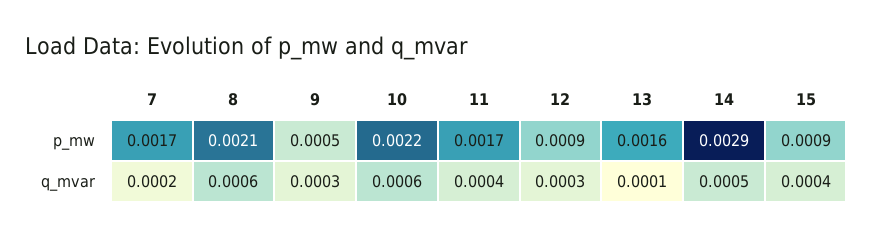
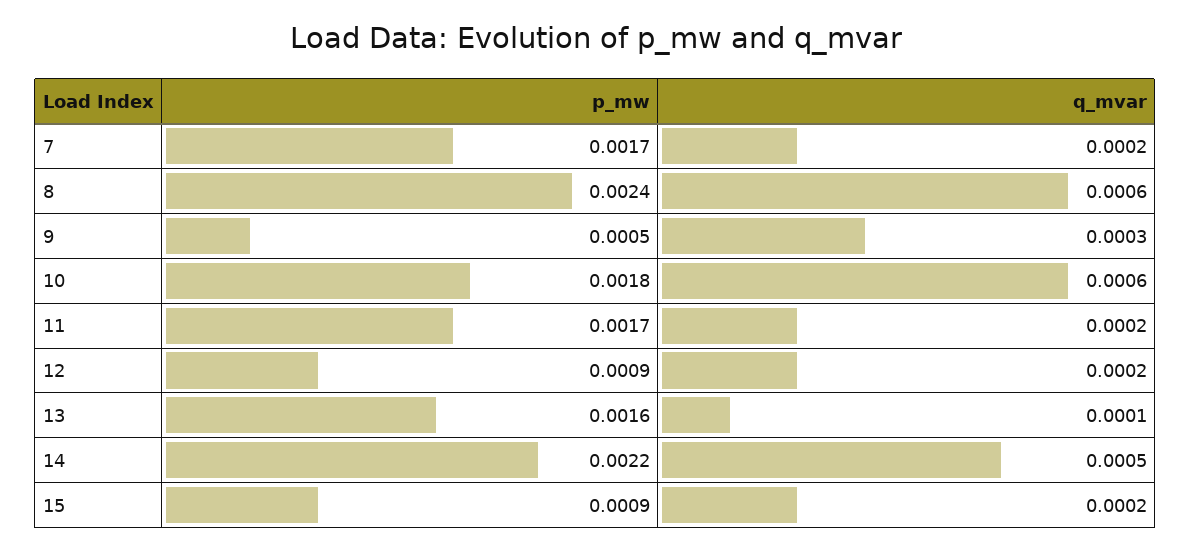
8, p_mw: 0.0021 -> 0.0024
10, p_mw: 0.0022 -> 0.0018
14, p_mw: 0.0029 -> 0.0022
11, q_mvar: 0.0004 -> 0.0002
12, q_mvar: 0.0003 -> 0.0002
15, q_mvar: 0.0004 -> 0.0002

